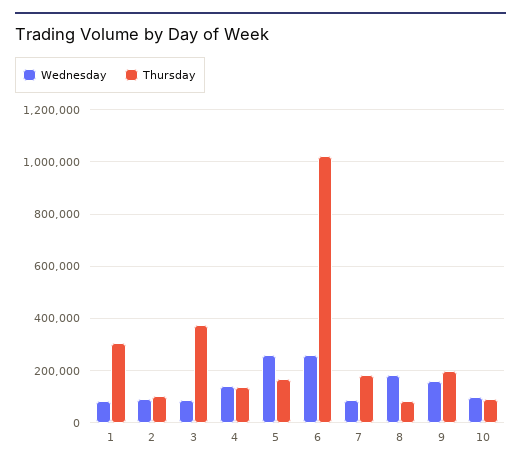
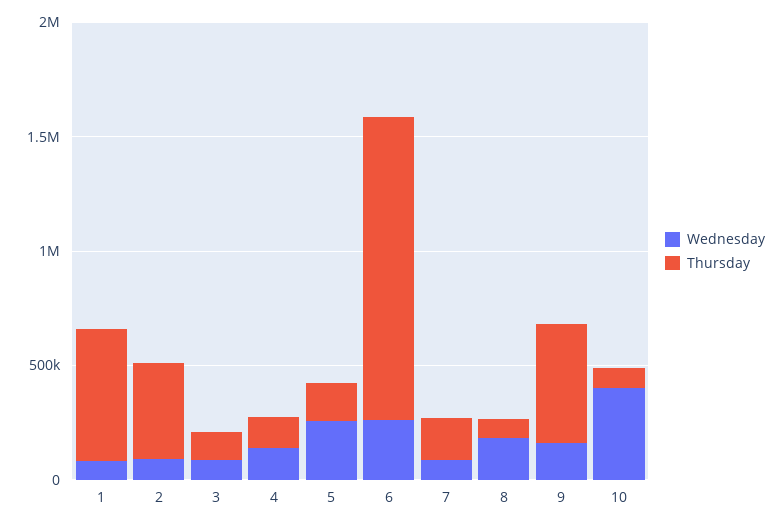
Thursday, 1: 300000 -> 600000
Thursday, 2: 100000 -> 400000
Thursday, 3: 375000 -> 100000
Thursday, 6: 1025000 -> 1300000
Thursday, 9: 200000 -> 500000
Wednesday, 10: 100000 -> 400000

